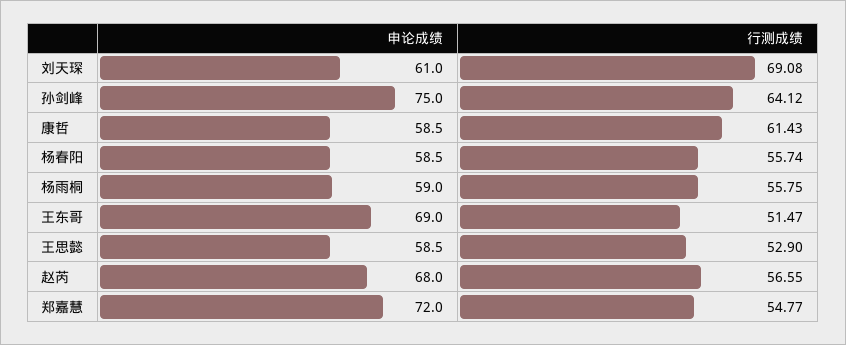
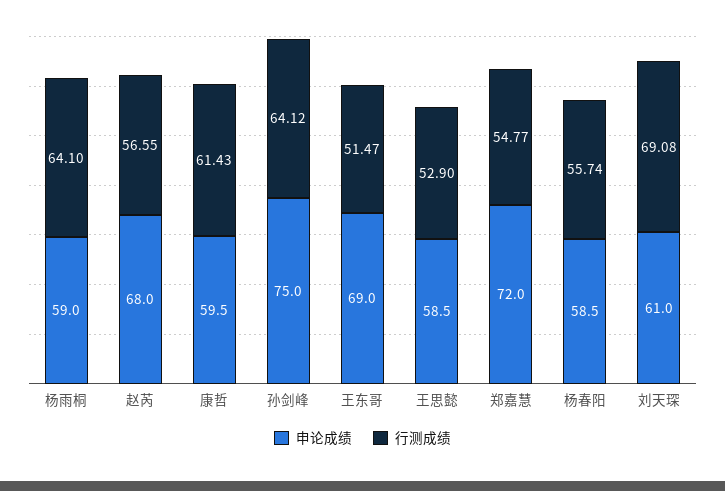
申论成绩, 康哲: 58.5 -> 59.5
行测成绩, 杨雨桐: 55.75 -> 64.1

